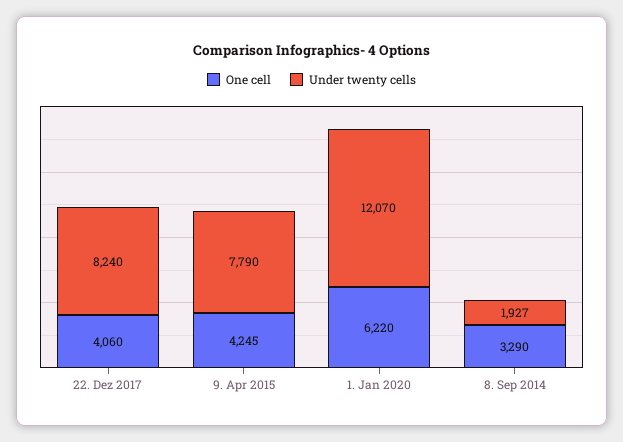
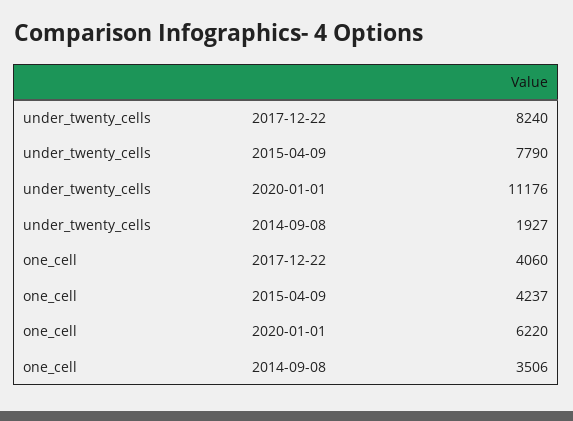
One cell, 9. Apr 2015: 4245 -> 4237
Under twenty cells, 1. Jan 2020: 12070 -> 11176
One cell, 8. Sep 2014: 3290 -> 3506

